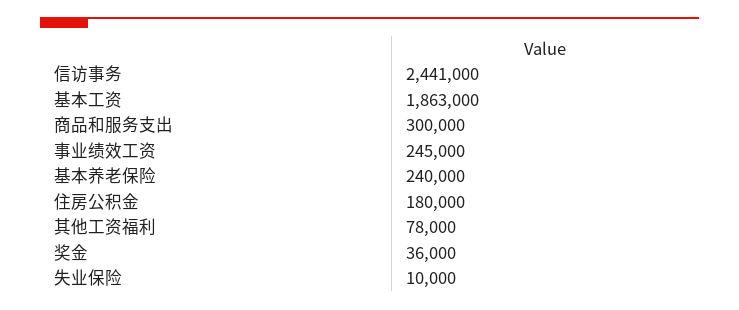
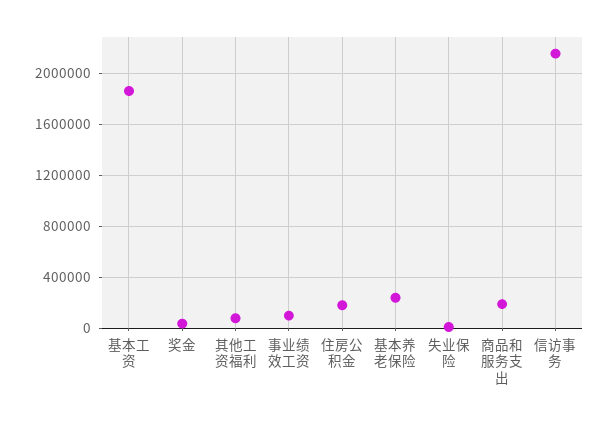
信访事务: 2441000 -> 2150000
商品和服务支出: 300000 -> 200000
事业绩效工资: 245000 -> 100000

